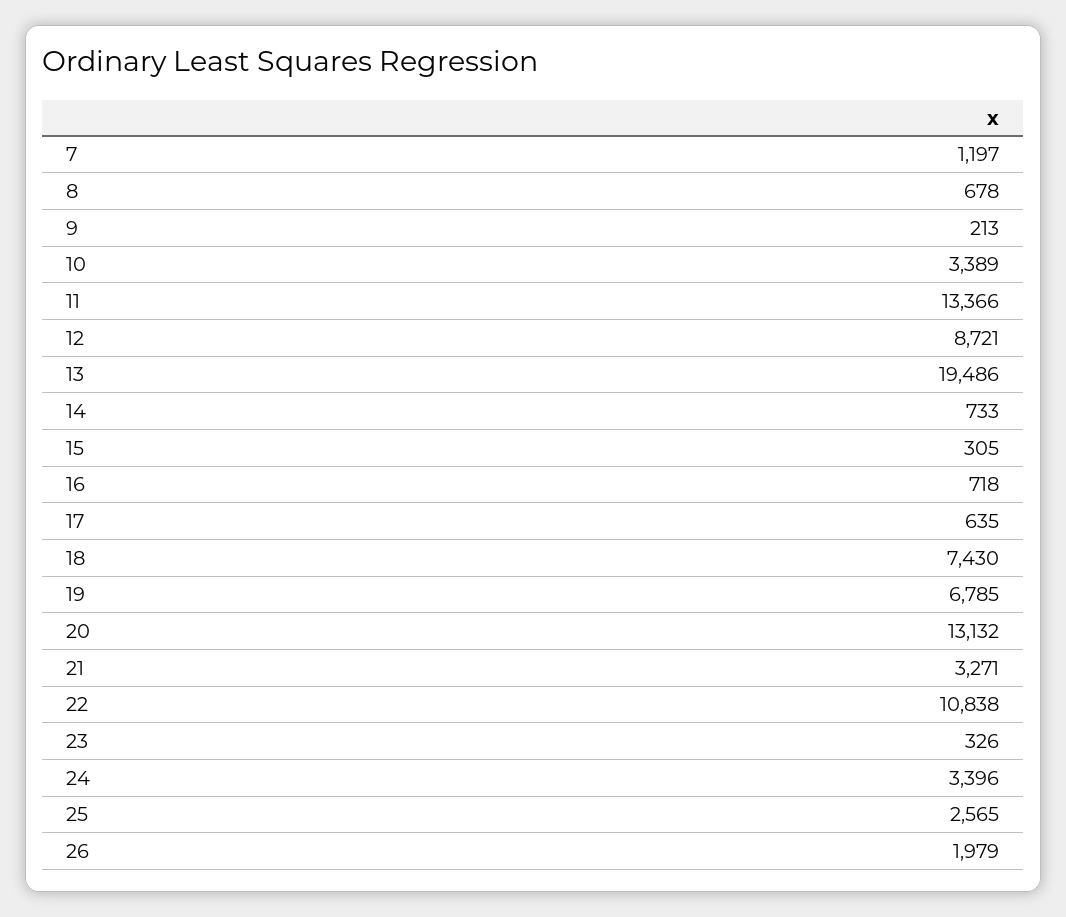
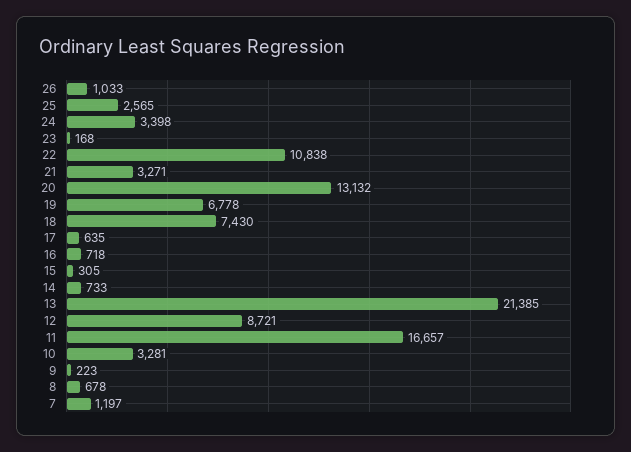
9: 213 -> 223
10: 3389 -> 3281
11: 13366 -> 16657
13: 19486 -> 21385
19: 6785 -> 6778
23: 326 -> 168
24: 3396 -> 3398
26: 1979 -> 1033

